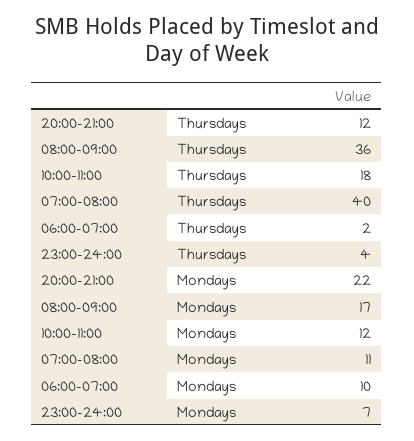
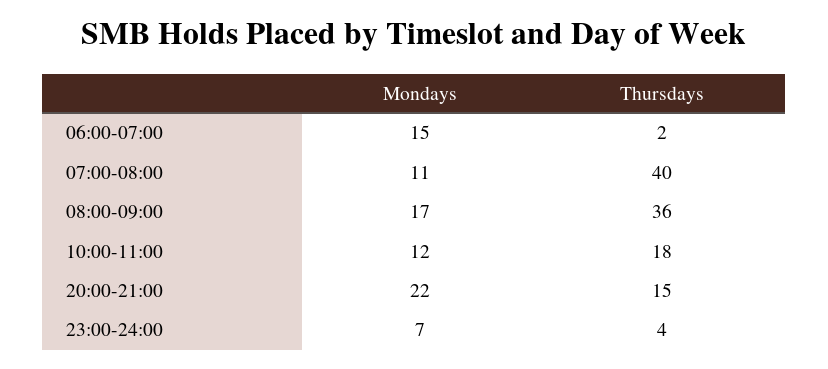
20:00-21:00, Thursdays: 12 -> 15
06:00-07:00, Mondays: 10 -> 15

